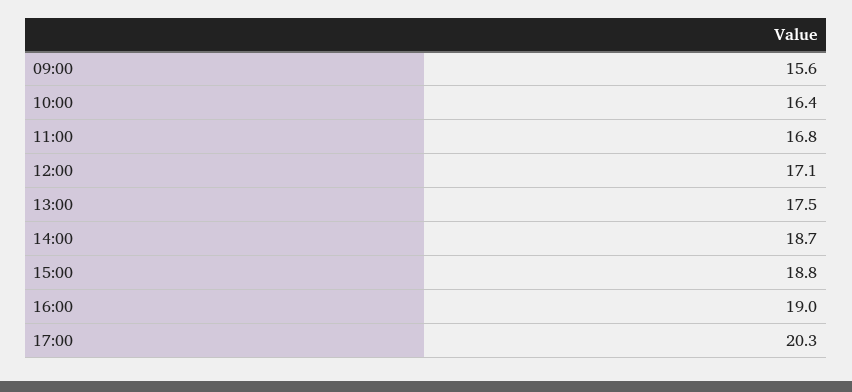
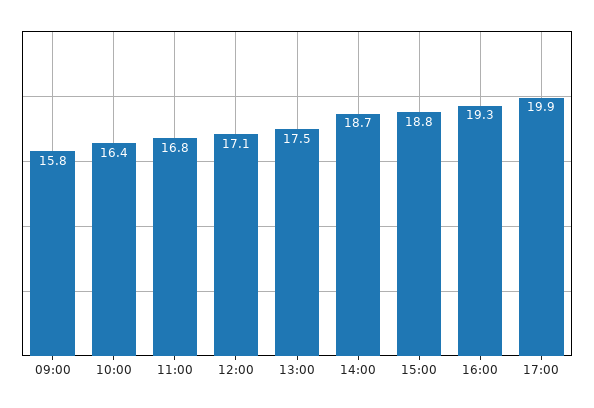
09:00: 15.6 -> 15.8
16:00: 19 -> 19.3
17:00: 20.3 -> 19.9

